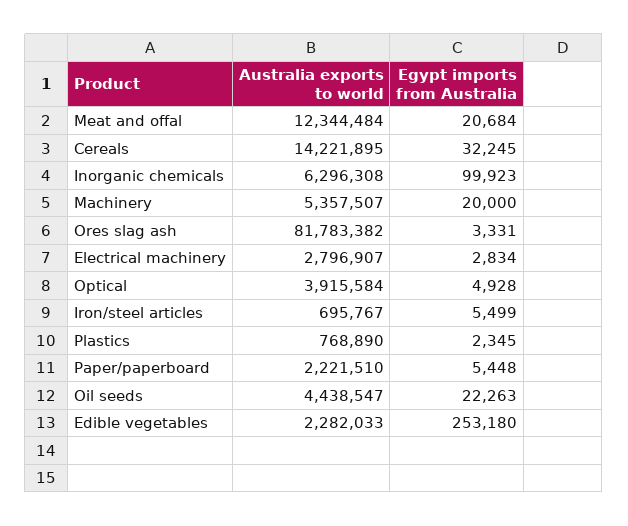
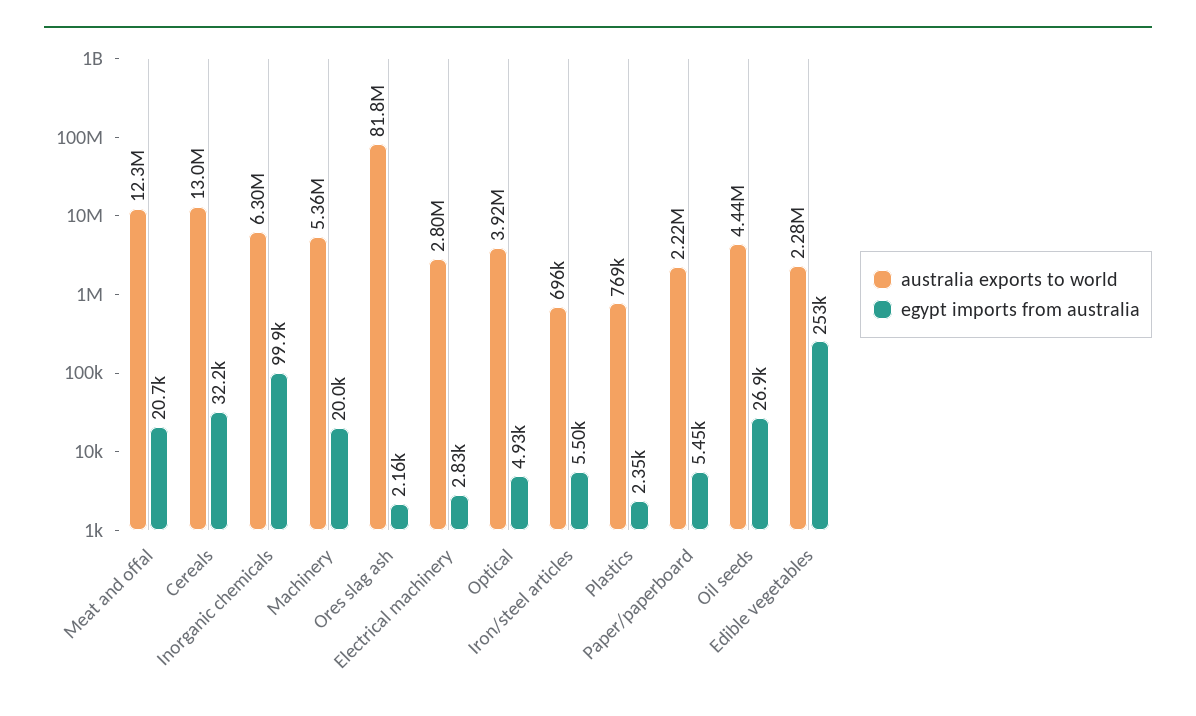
Australia exports to world, Cereals: 14221895 -> 13000000
Egypt imports from Australia, Ores slag ash: 3331 -> 2160
Egypt imports from Australia, Oil seeds: 22263 -> 26900

